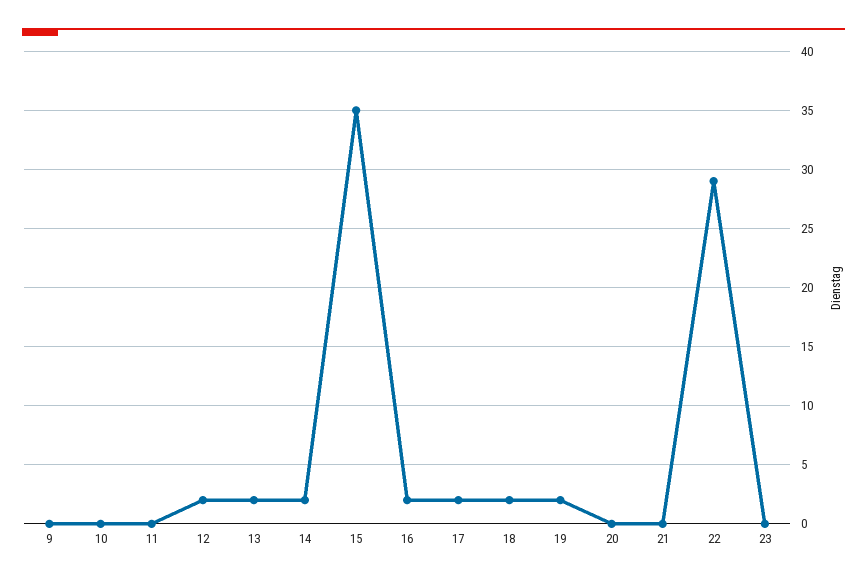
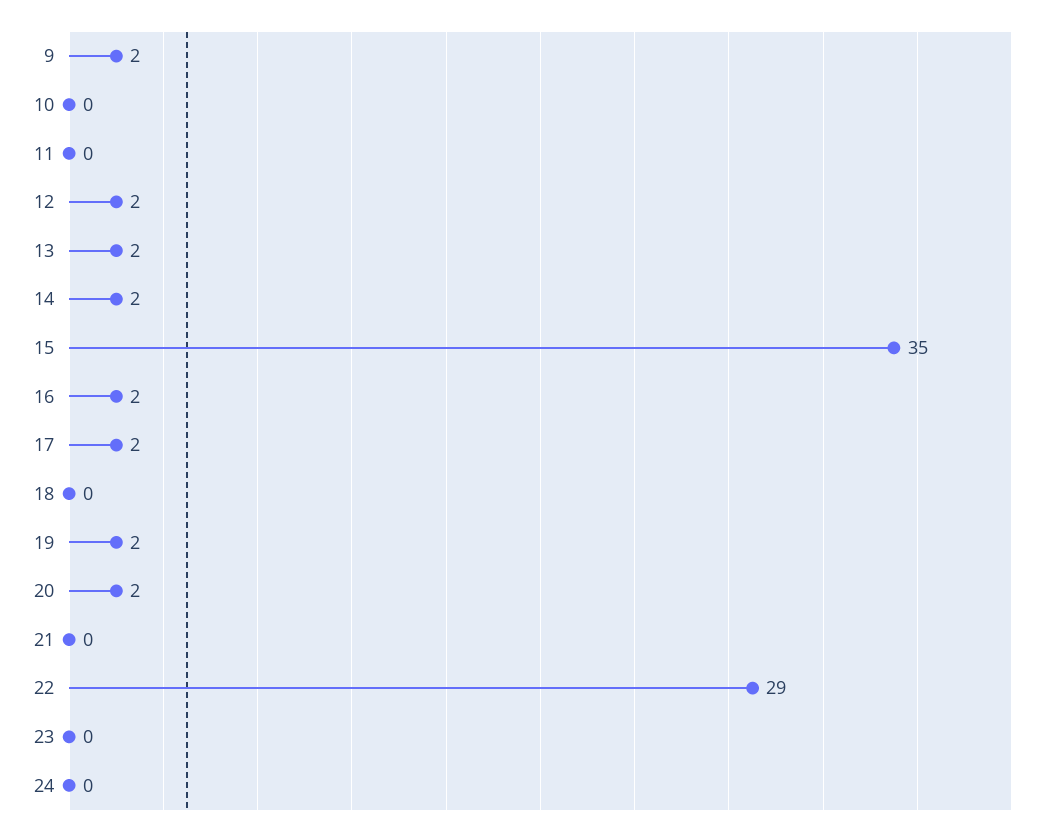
9: 0 -> 2
18: 2 -> 0
20: 0 -> 2
24: none -> 0

